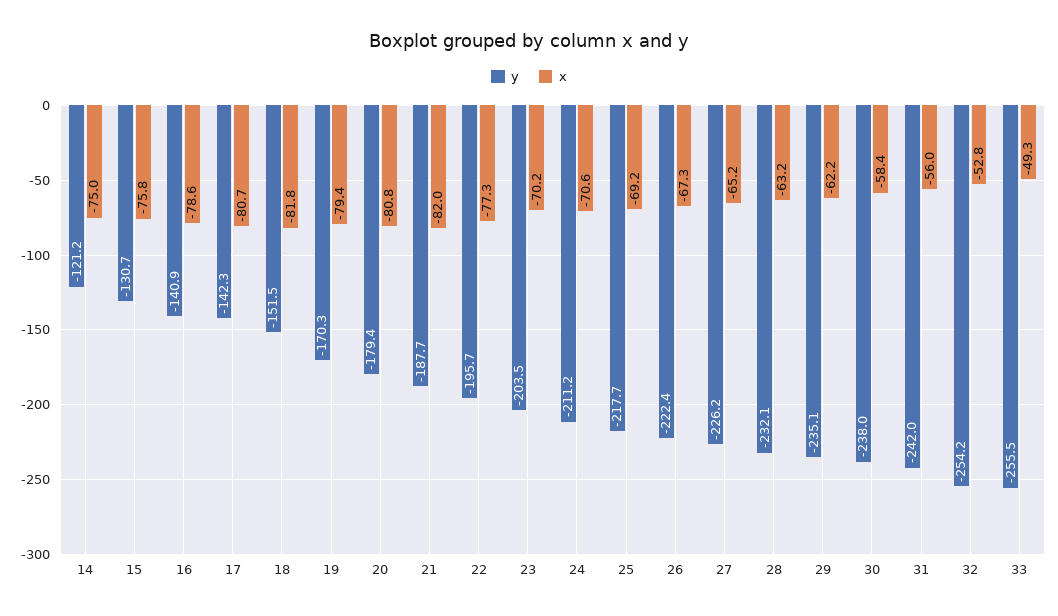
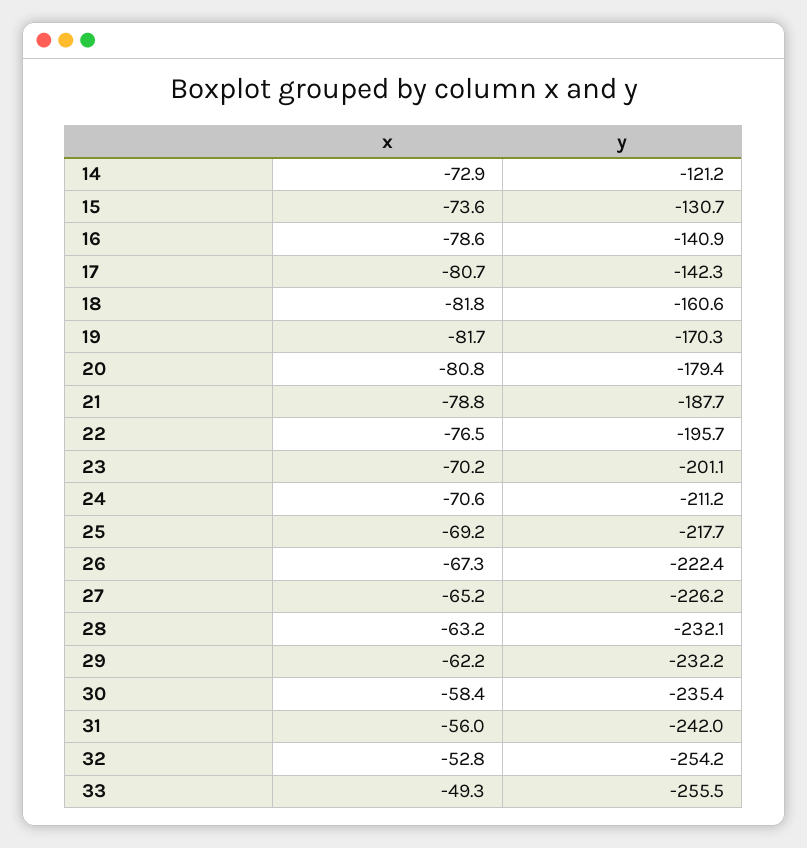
x, 14: -75 -> -72.9
x, 15: -75.8 -> -73.6
y, 18: -151.5 -> -160.6
x, 19: -79.4 -> -81.7
x, 21: -82 -> -78.8
x, 22: -77.3 -> -76.5
y, 23: -203.5 -> -201.1
y, 29: -235.1 -> -232.2
y, 30: -238 -> -235.4

